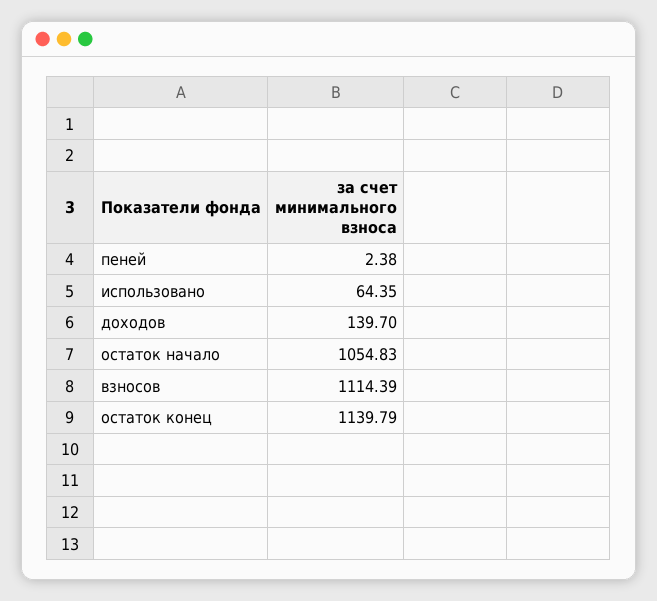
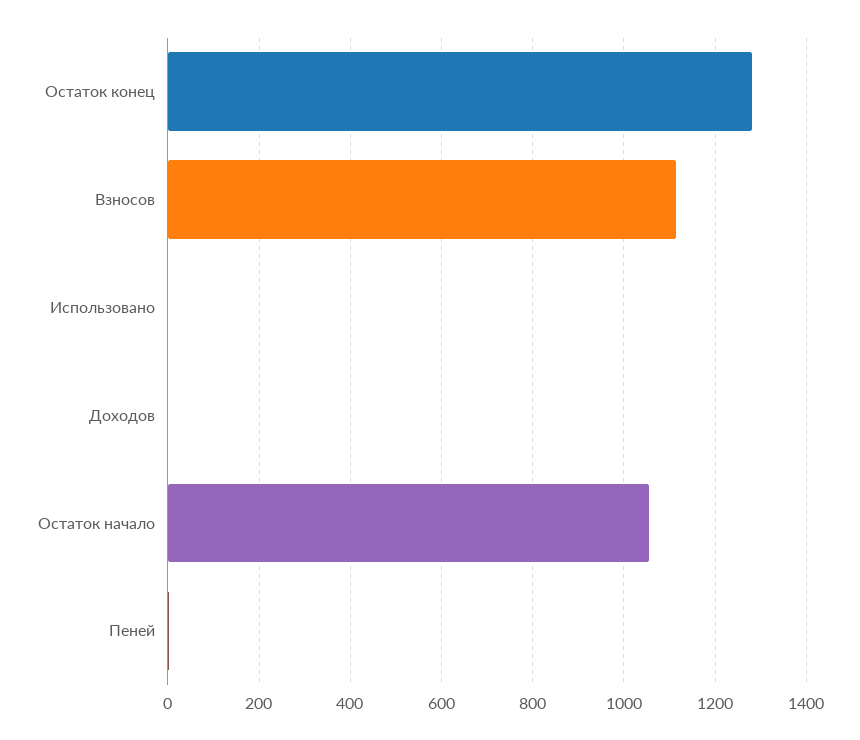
использовано: 64.35 -> 0
доходов: 139.7 -> 0
остаток конец: 1139.79 -> 1280

